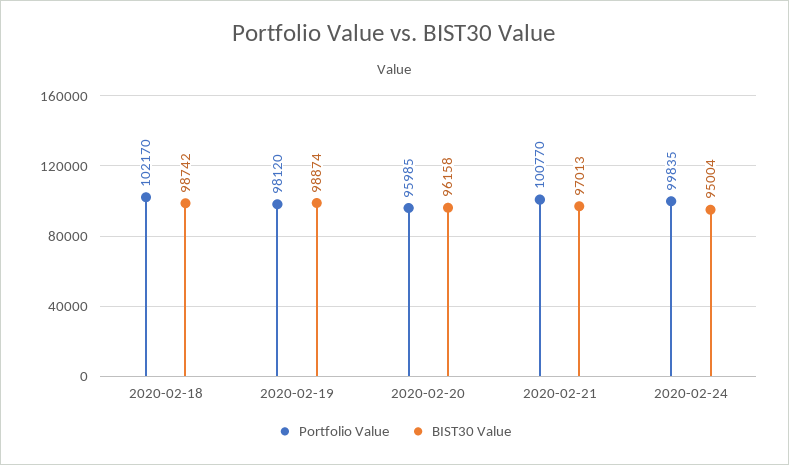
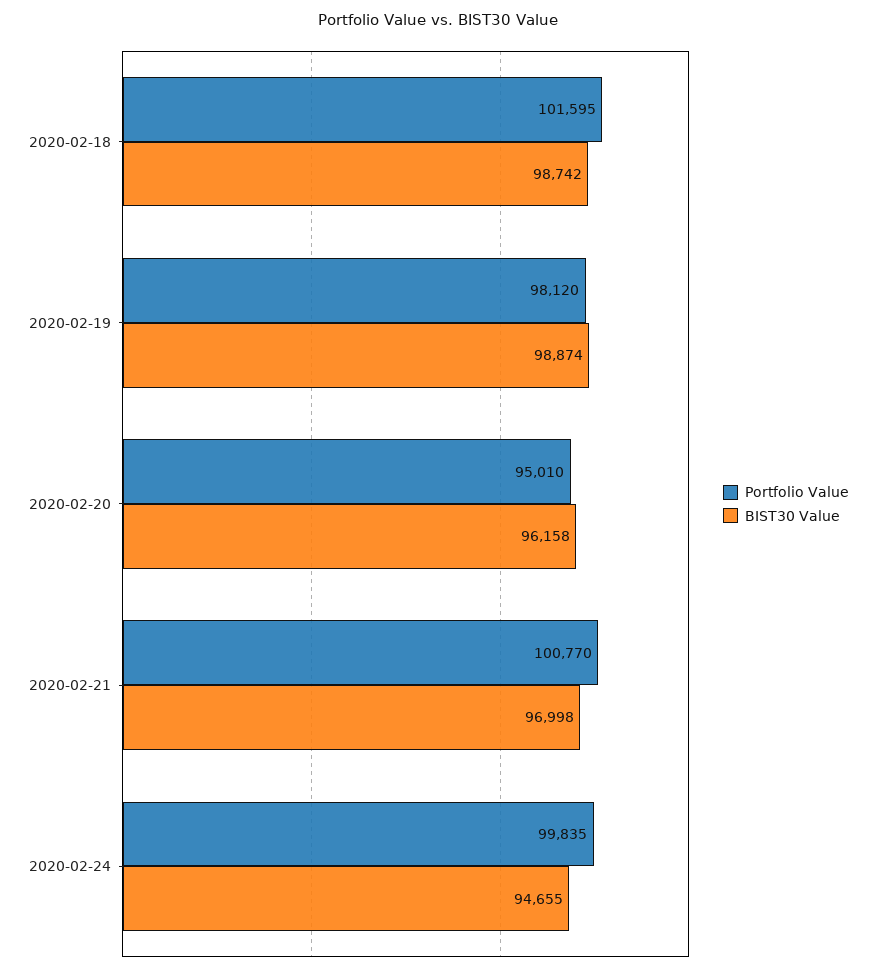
Portfolio Value, 2020-02-18: 102170 -> 101595
Portfolio Value, 2020-02-20: 95985 -> 95010
BIST30 Value, 2020-02-21: 97013 -> 96998
BIST30 Value, 2020-02-24: 95004 -> 94655

